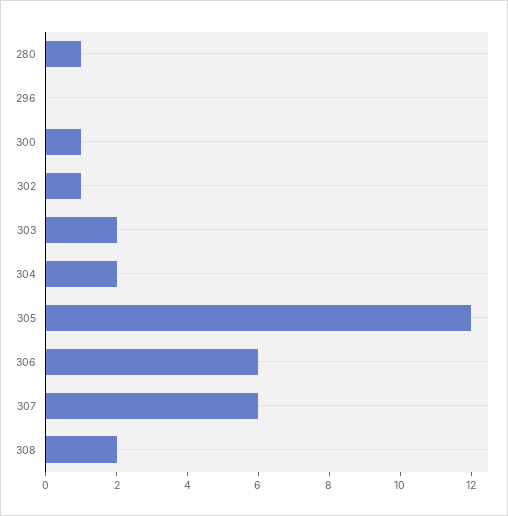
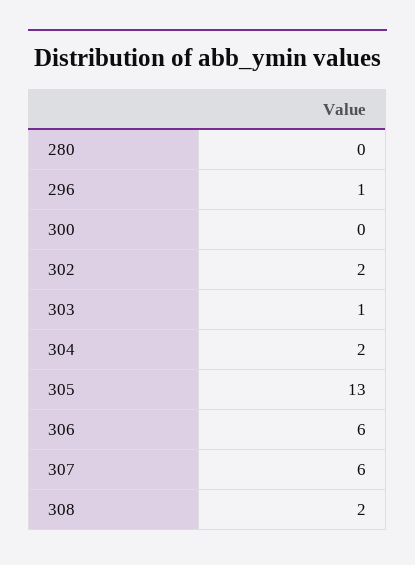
280: 1 -> 0
296: 0 -> 1
300: 1 -> 0
302: 1 -> 2
303: 2 -> 1
305: 12 -> 13

